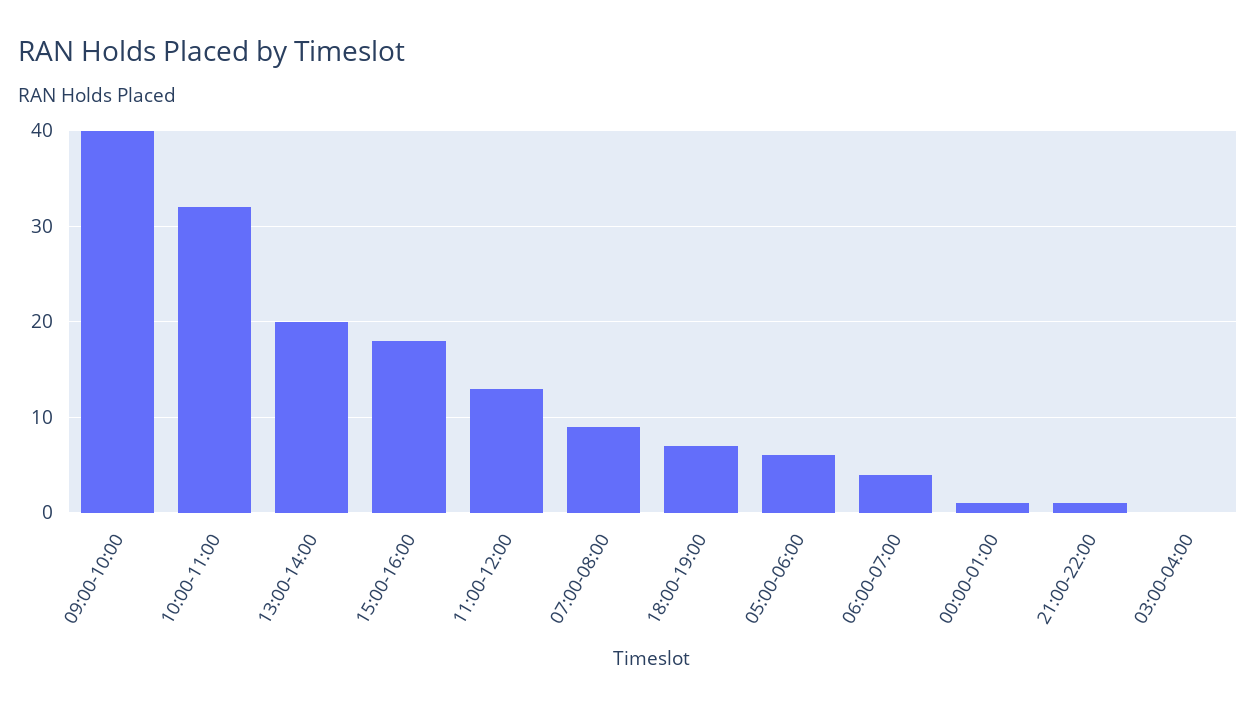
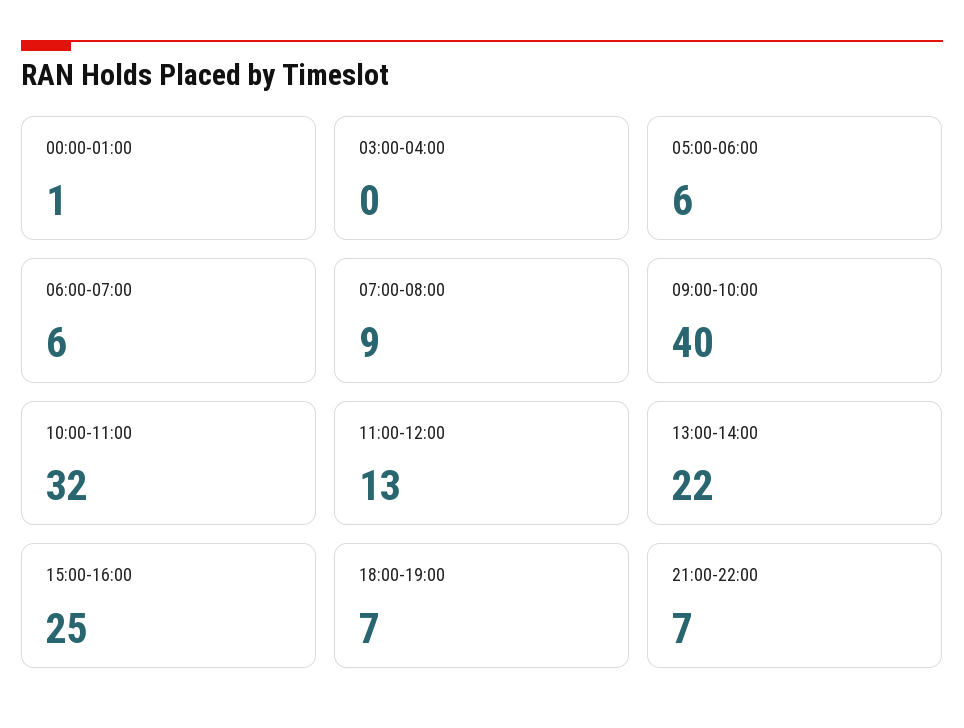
13:00-14:00: 20 -> 22
15:00-16:00: 18 -> 25
06:00-07:00: 4 -> 6
21:00-22:00: 1 -> 7

